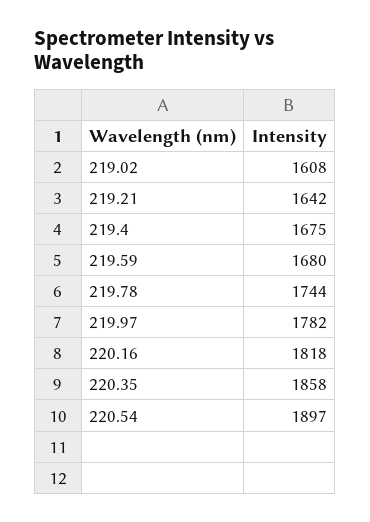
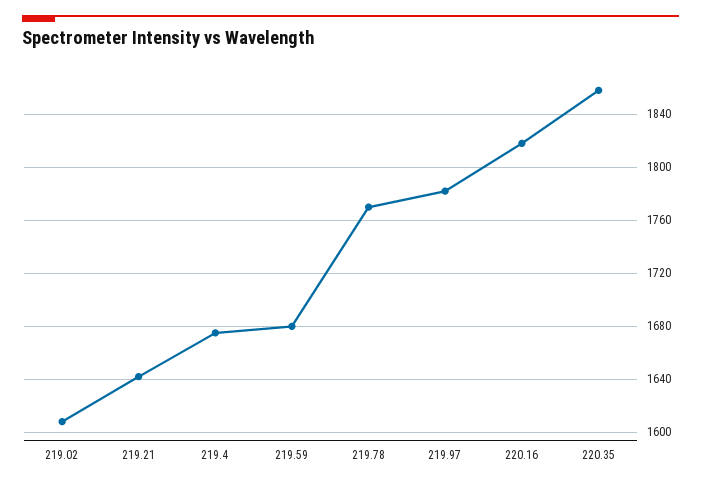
219.78: 1744 -> 1770
220.54: 1897 -> none

